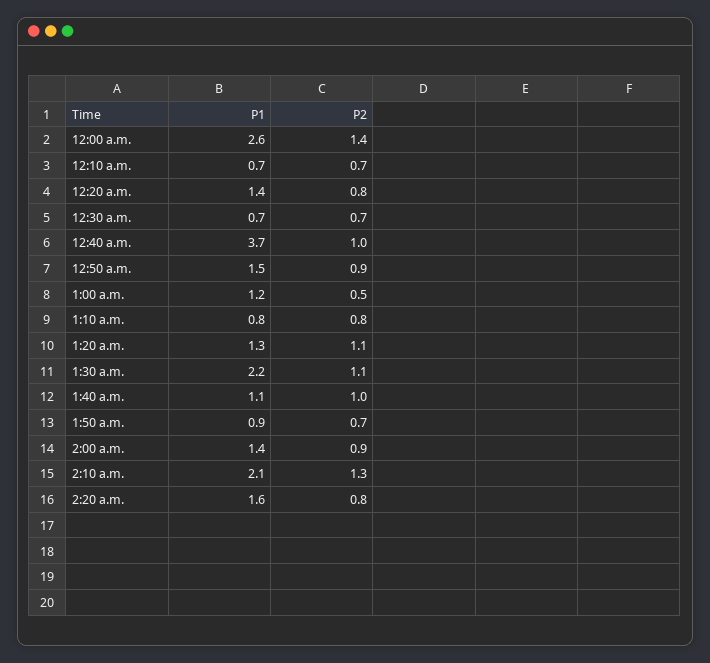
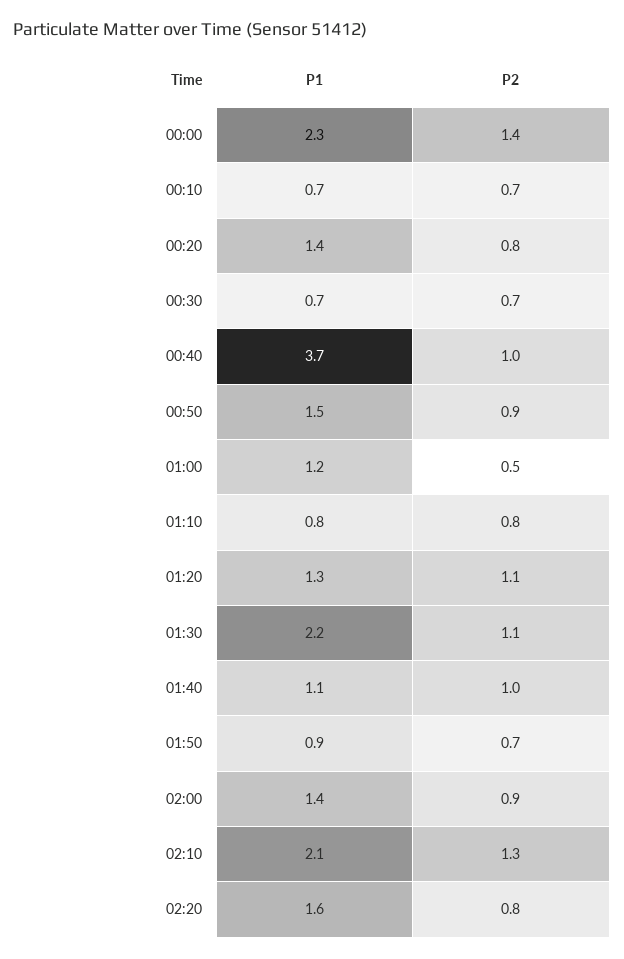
P1, 12:00 a.m.: 2.6 -> 2.3

